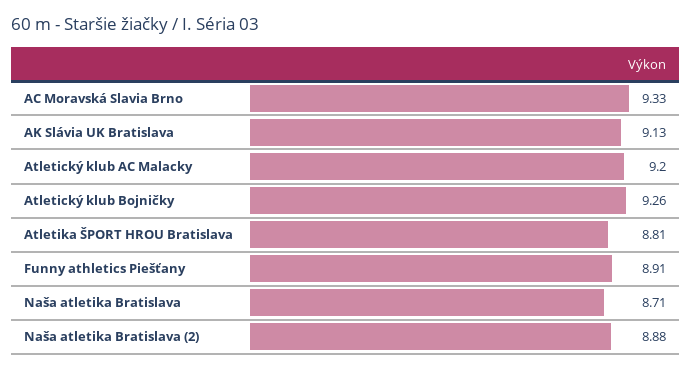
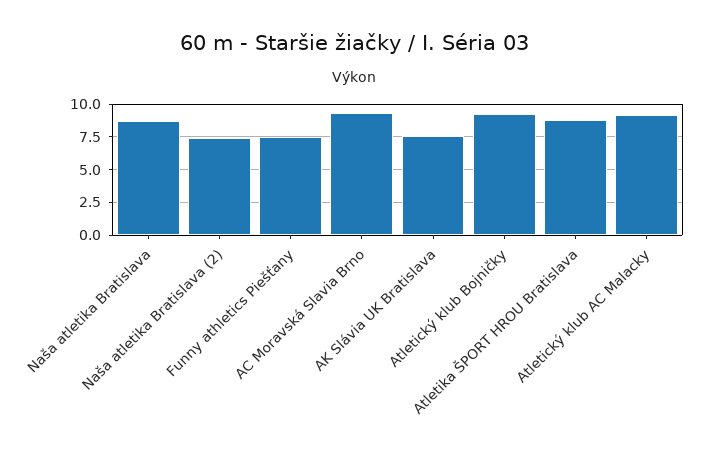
AK Slávia UK Bratislava: 9.13 -> 7.5
Funny athletics Piešťany: 8.91 -> 7.5
Naša atletika Bratislava (2): 8.88 -> 7.5

